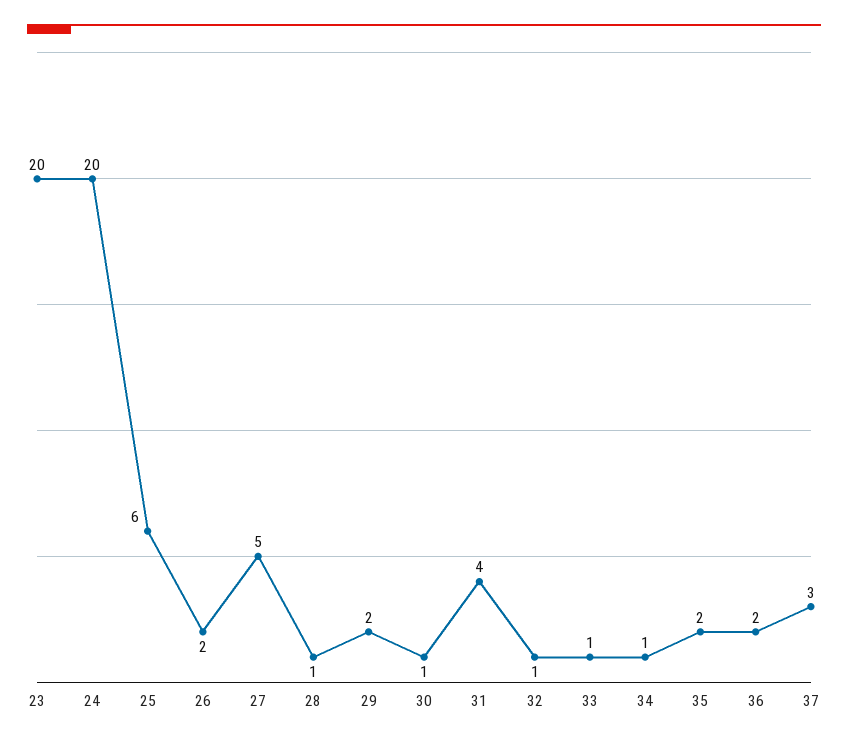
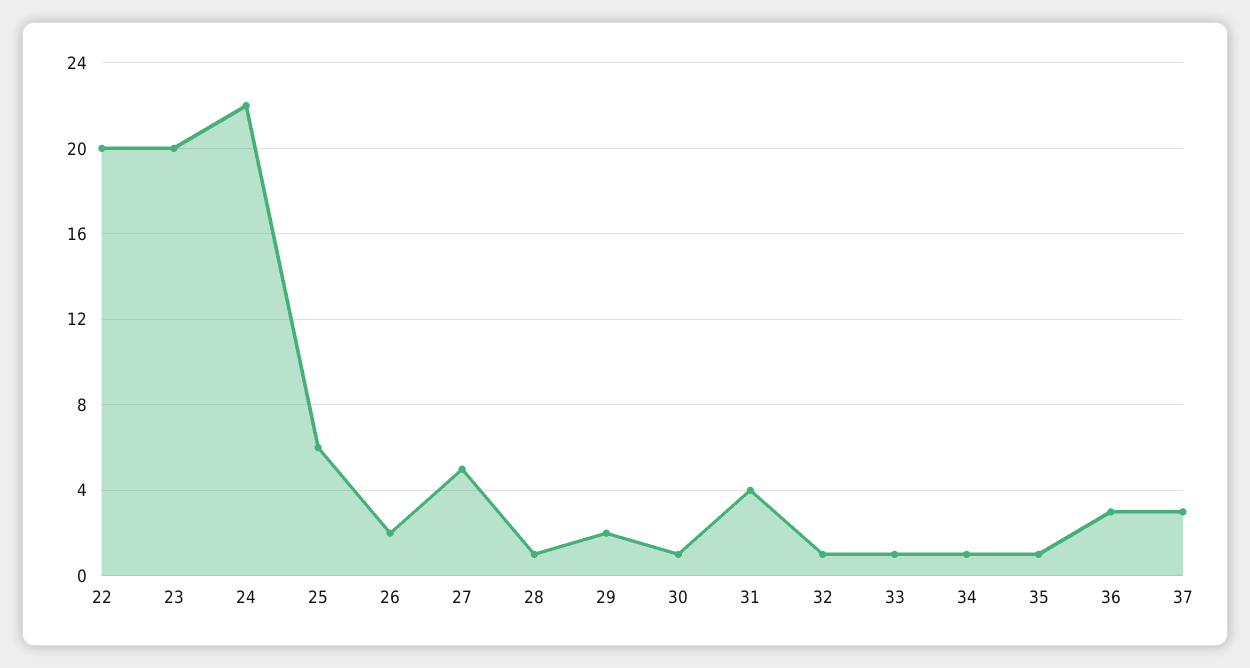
24: 20 -> 22
35: 2 -> 1
36: 2 -> 3
22: none -> 20

